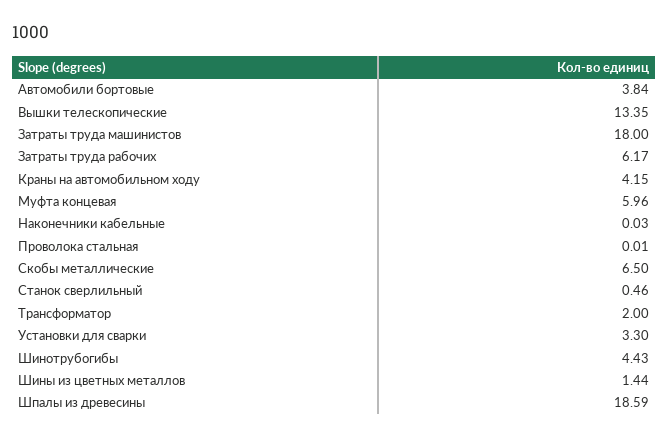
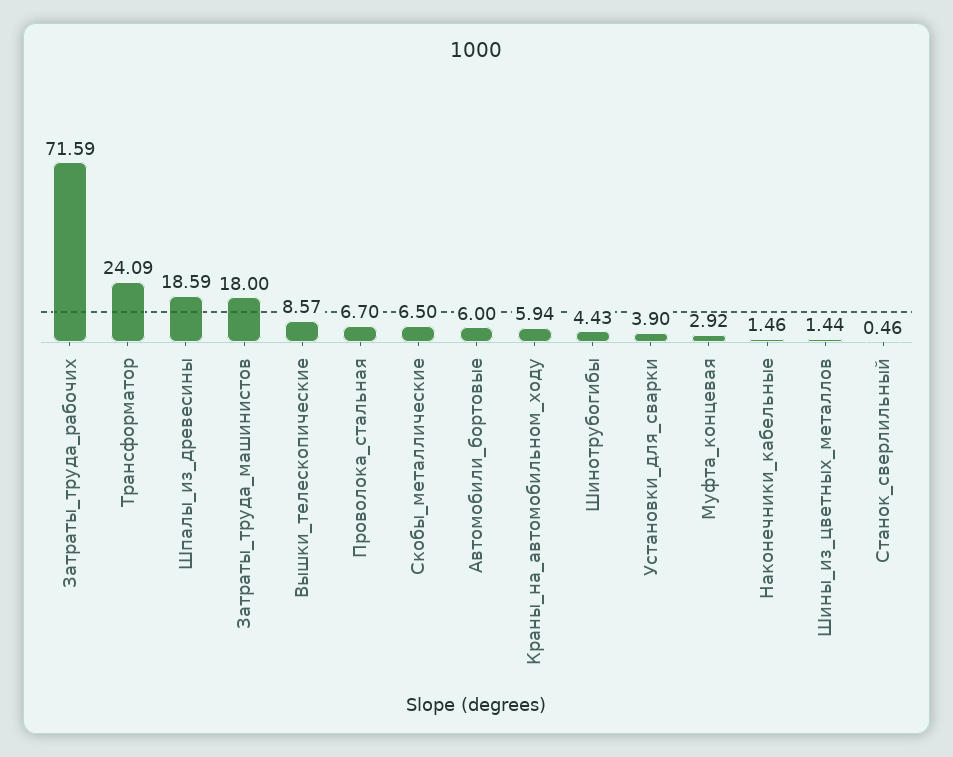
Автомобили бортовые: 3.84 -> 6
Вышки телескопические: 13.35 -> 8.57
Затраты труда рабочих: 6.17 -> 71.59
Краны на автомобильном ходу: 4.15 -> 5.94
Муфта концевая: 5.96 -> 2.92
Наконечники кабельные: 0.03 -> 1.46
Проволока стальная: 0.01 -> 6.7
Трансформатор: 2 -> 24.09
Установки для сварки: 3.3 -> 3.9

